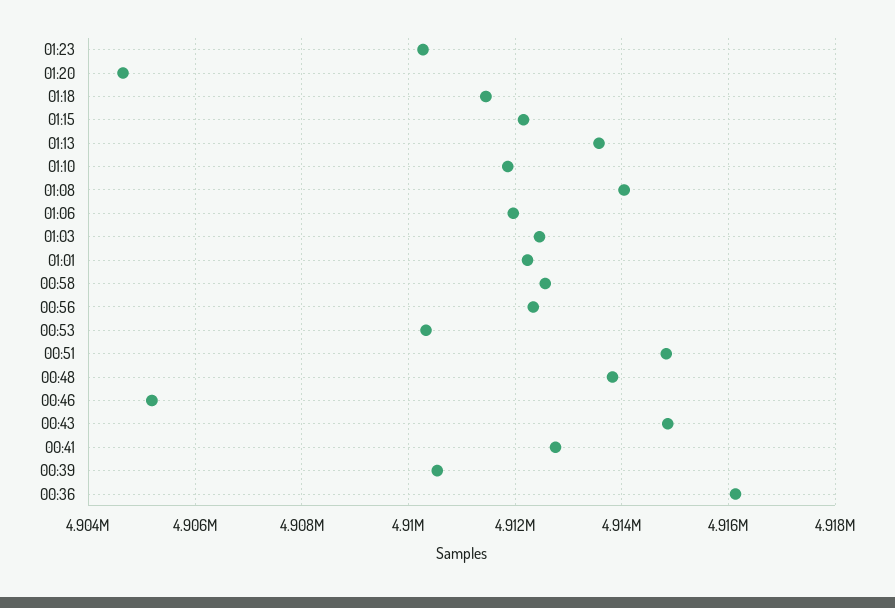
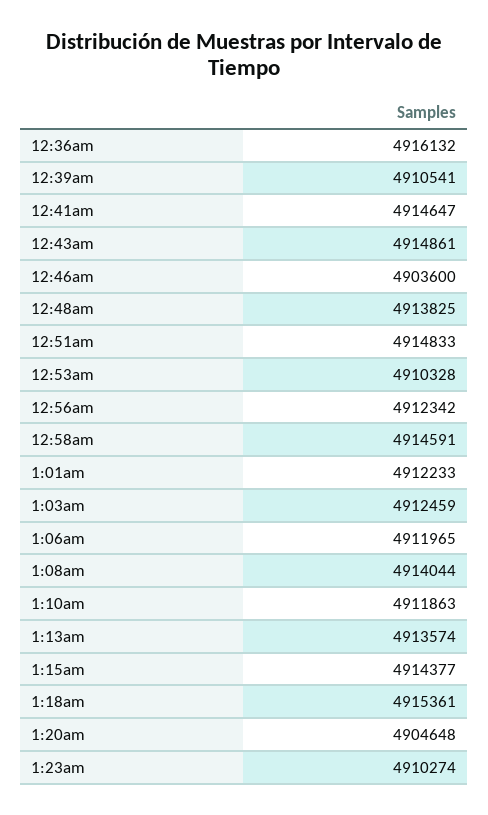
01:18: 4911400 -> 4915361
01:15: 4912200 -> 4914377
00:58: 4912600 -> 4914591
00:46: 4905200 -> 4903600
00:41: 4912800 -> 4914647

